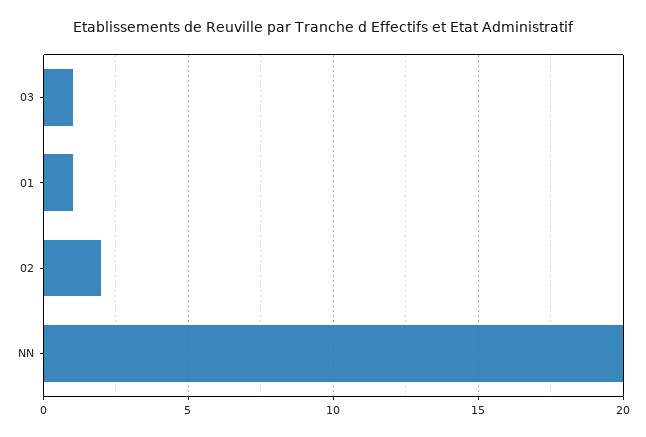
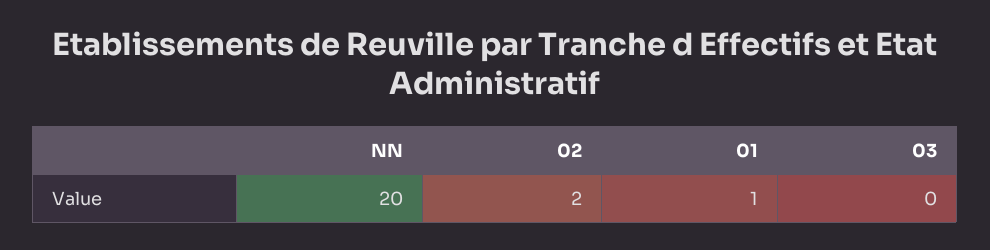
03: 1 -> 0

